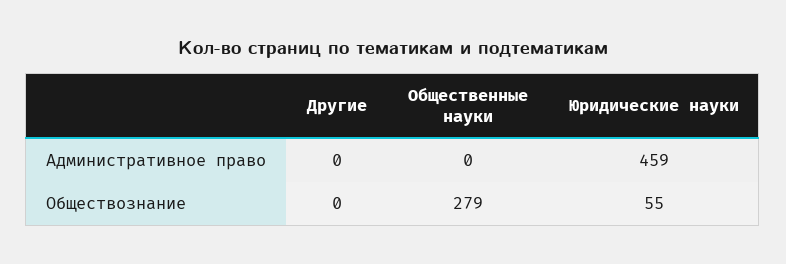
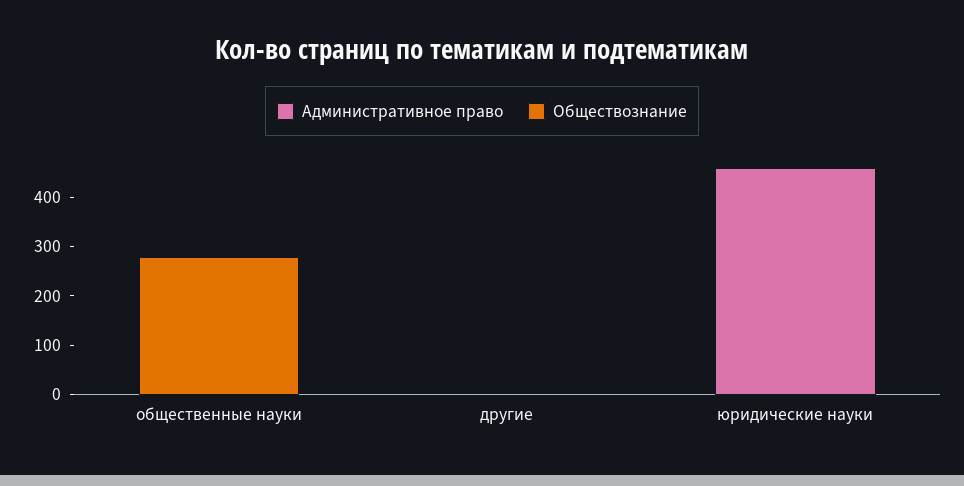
Обществознание, Юридические науки: 55 -> 0

